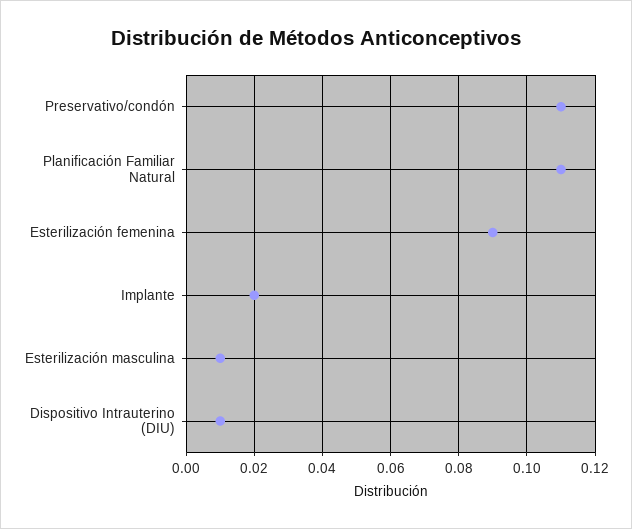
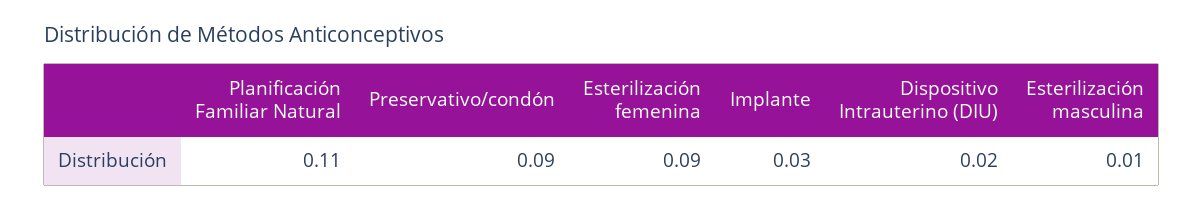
Preservativo/condón: 0.11 -> 0.09
Implante: 0.02 -> 0.03
Dispositivo Intrauterino (DIU): 0.01 -> 0.02

